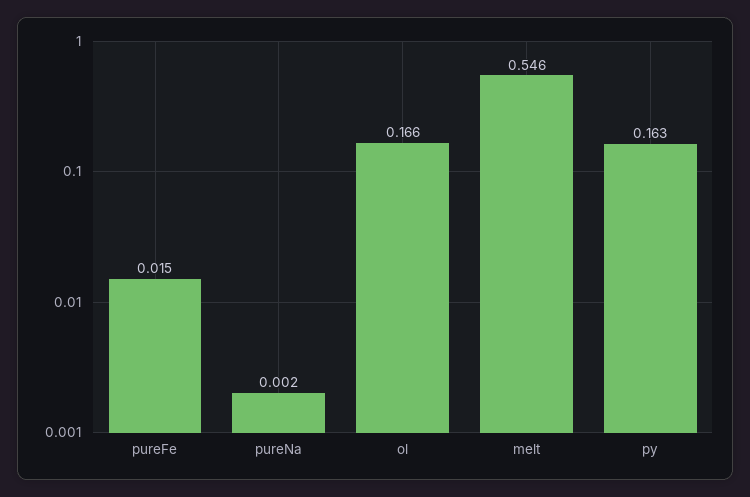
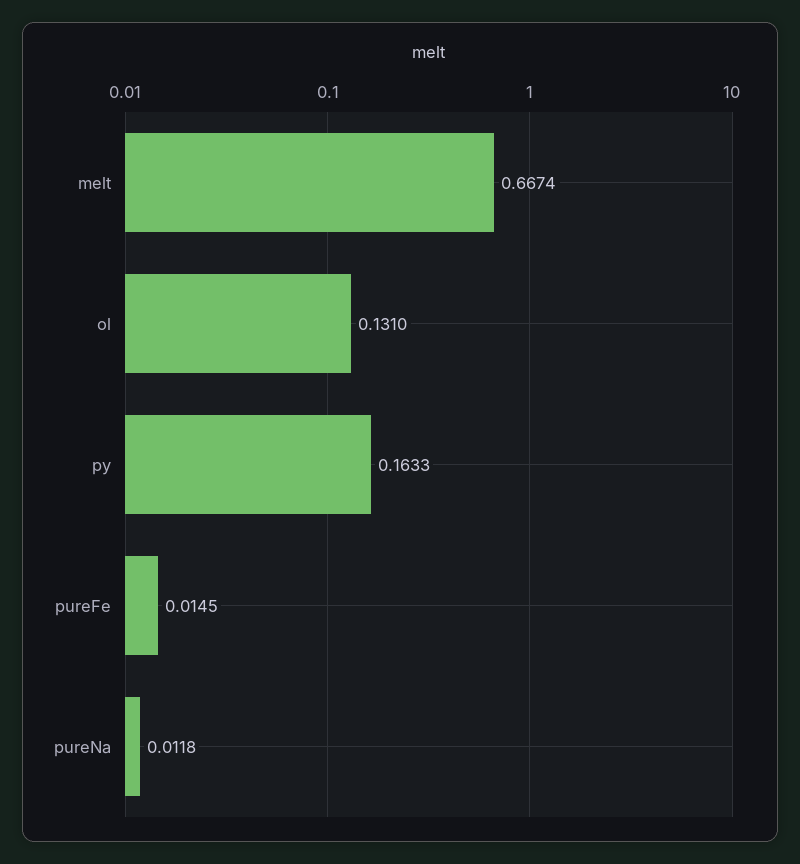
pureNa: 0.002 -> 0.0118
ol: 0.166 -> 0.131
melt: 0.546 -> 0.6674

